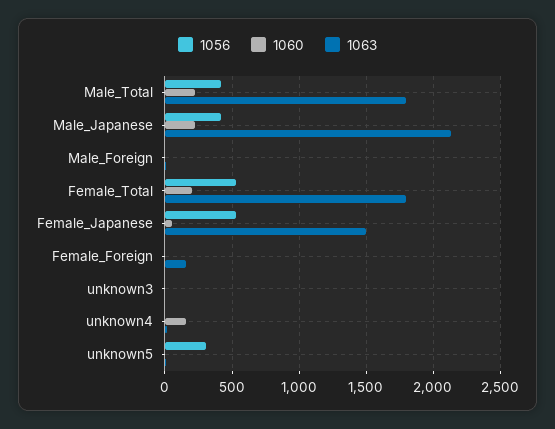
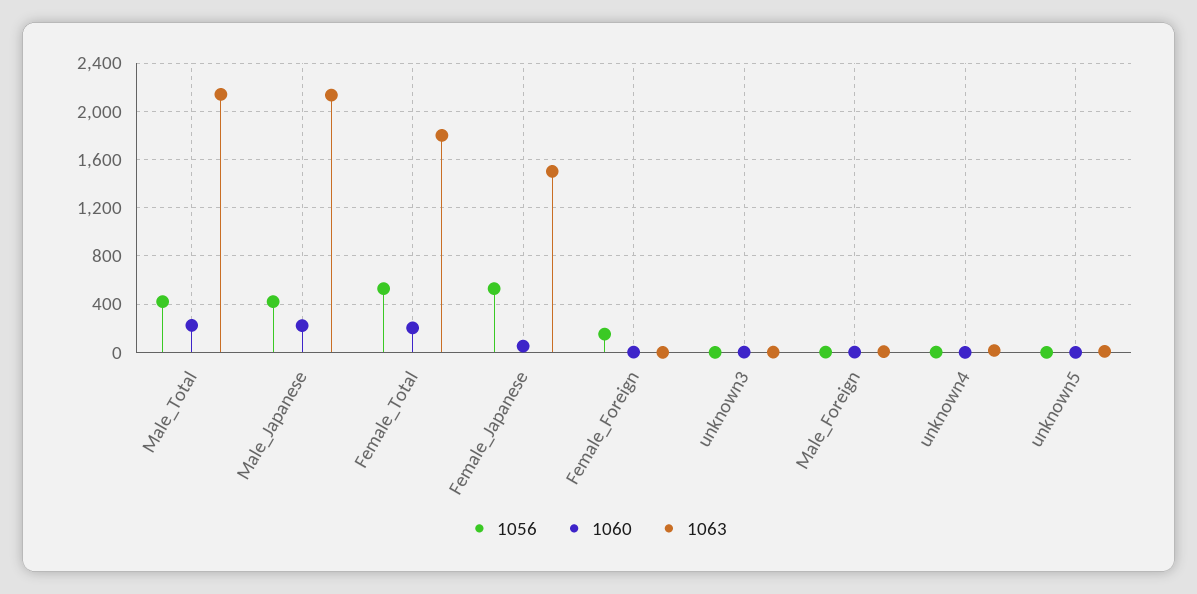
1063, Male_Total: 1800 -> 2150
1056, Female_Foreign: 0 -> 150
1063, Female_Foreign: 150 -> 0
1060, unknown4: 150 -> 0
1056, unknown5: 300 -> 0

